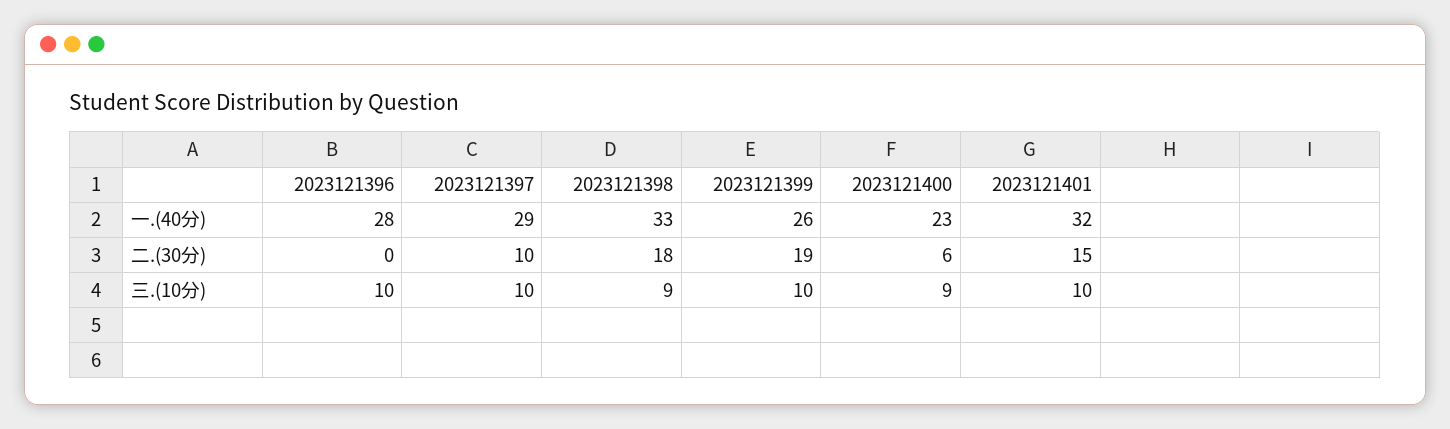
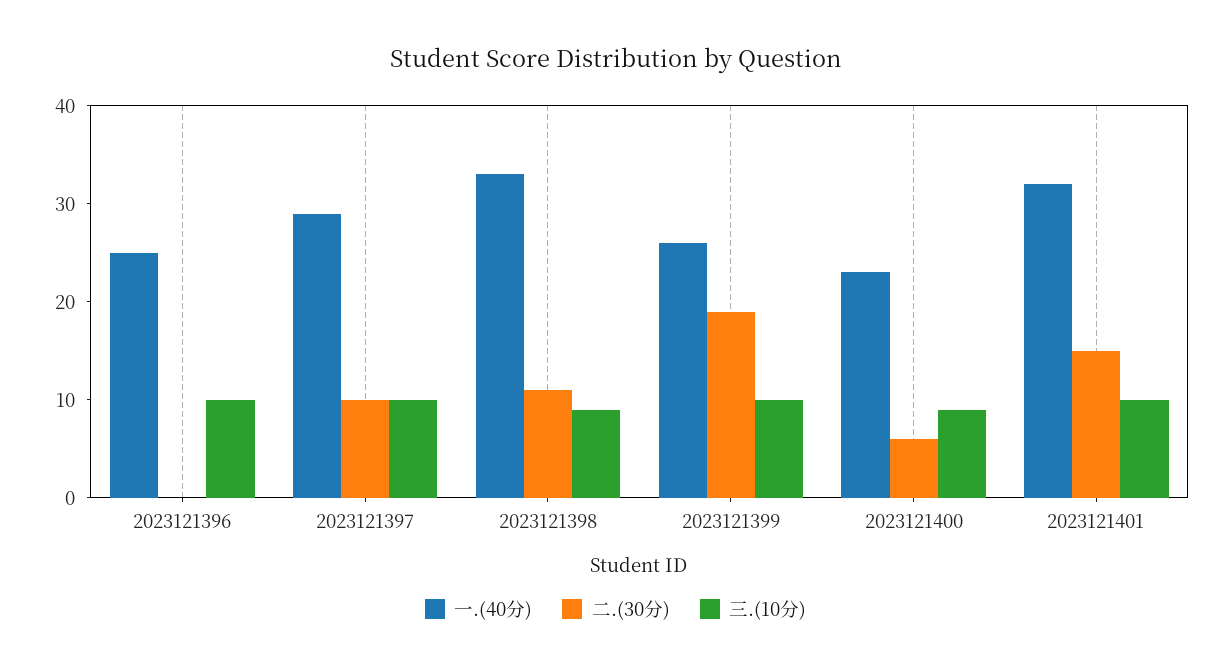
一.(40分), 2023121396: 28 -> 25
二.(30分), 2023121398: 18 -> 11

